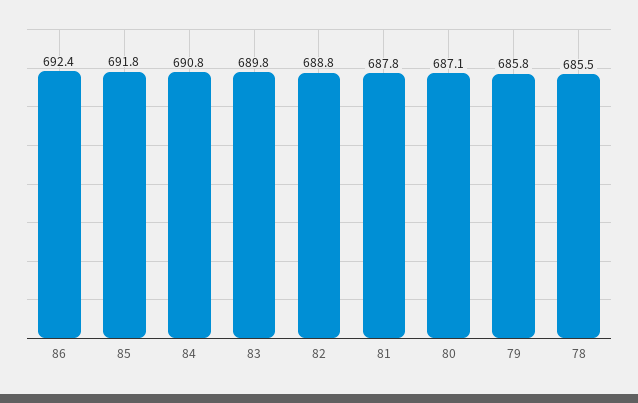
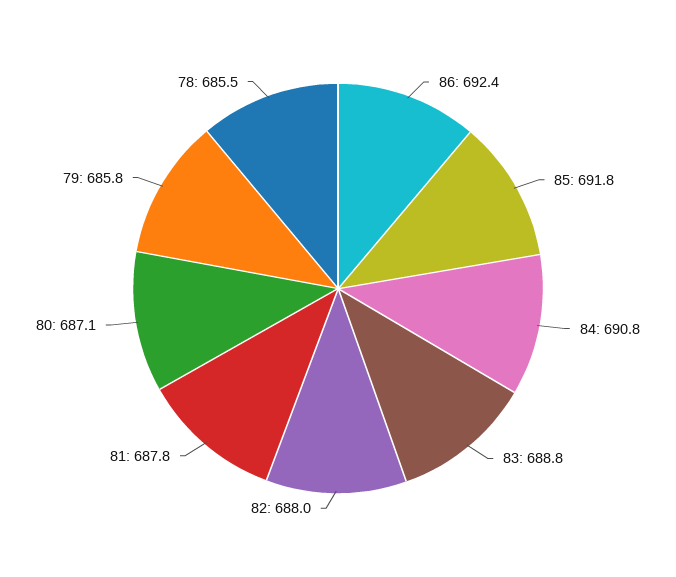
83: 689.8 -> 688.8
82: 688.8 -> 688

